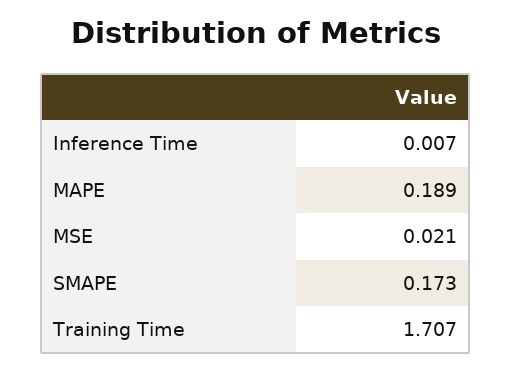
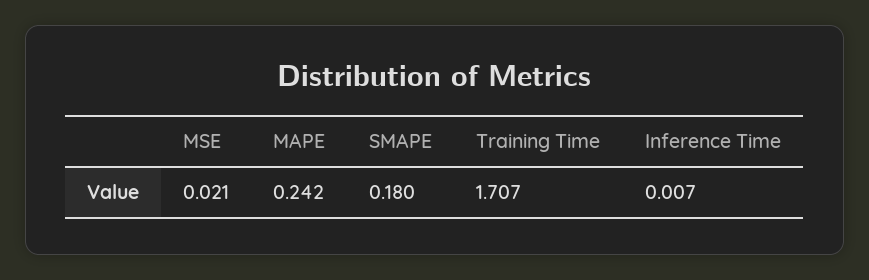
MAPE: 0.189 -> 0.242
SMAPE: 0.173 -> 0.18

